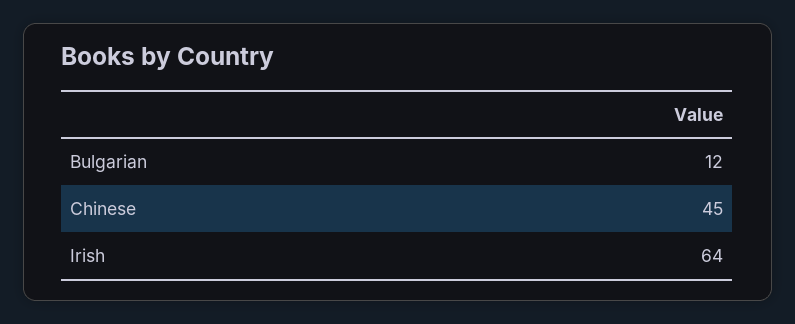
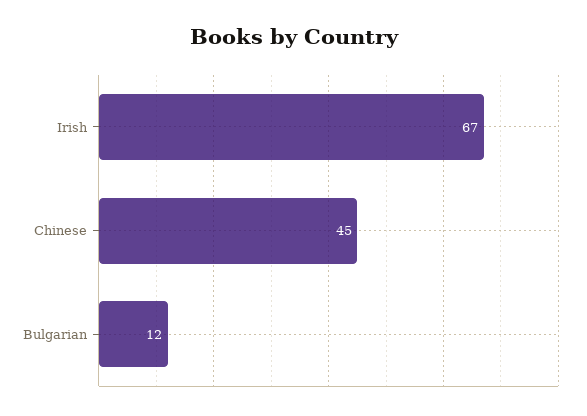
Irish: 64 -> 67

